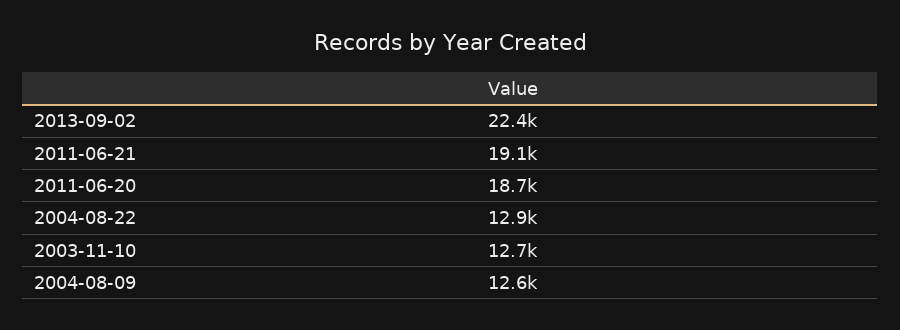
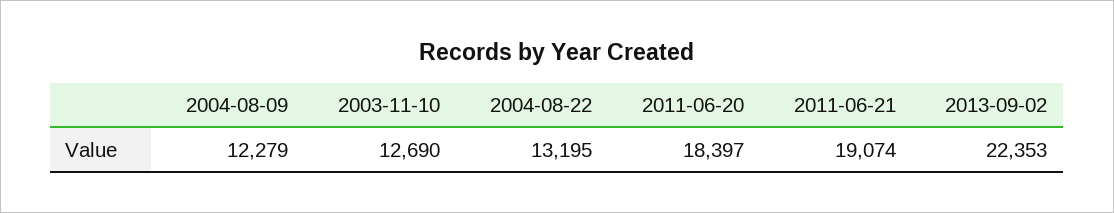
2011-06-20: 18700 -> 18397
2004-08-22: 12900 -> 13195
2004-08-09: 12600 -> 12279

